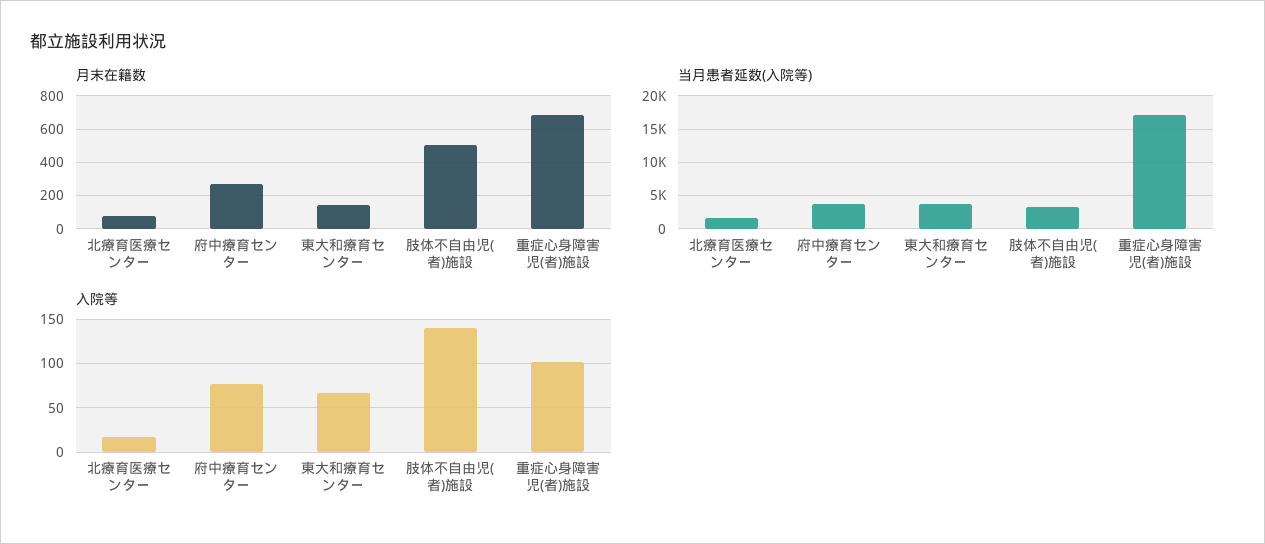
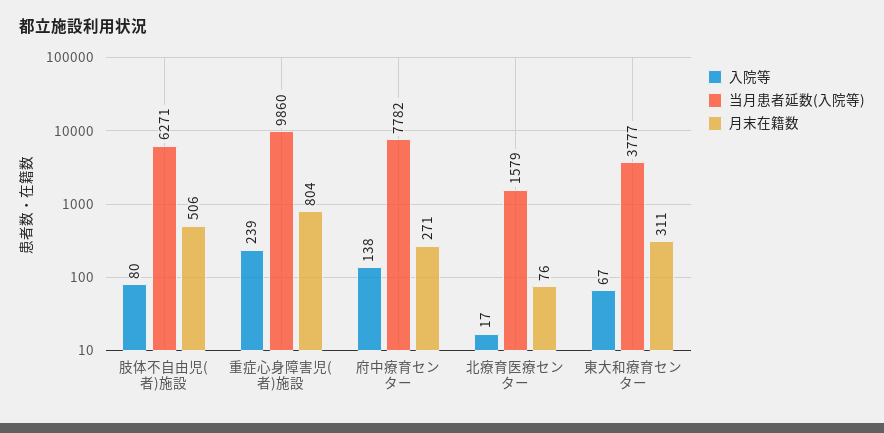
月末在籍数, 東大和療育センター: 150 -> 311
月末在籍数, 重症心身障害児(者)施設: 700 -> 804
当月患者延数(入院等), 府中療育センター: 4000 -> 7782
当月患者延数(入院等), 肢体不自由児(者)施設: 3000 -> 6271
当月患者延数(入院等), 重症心身障害児(者)施設: 17000 -> 9860
入院等, 府中療育センター: 80 -> 138
入院等, 肢体不自由児(者)施設: 140 -> 80
入院等, 重症心身障害児(者)施設: 100 -> 239

